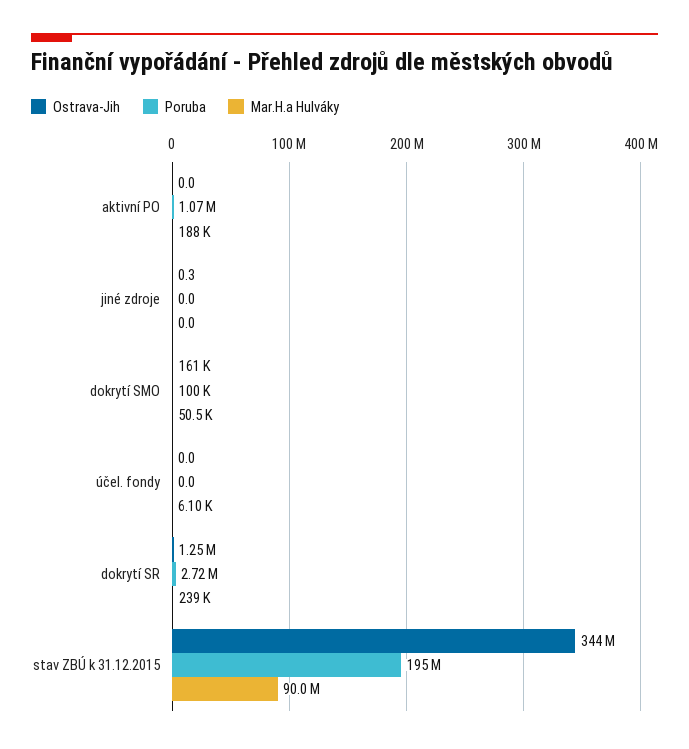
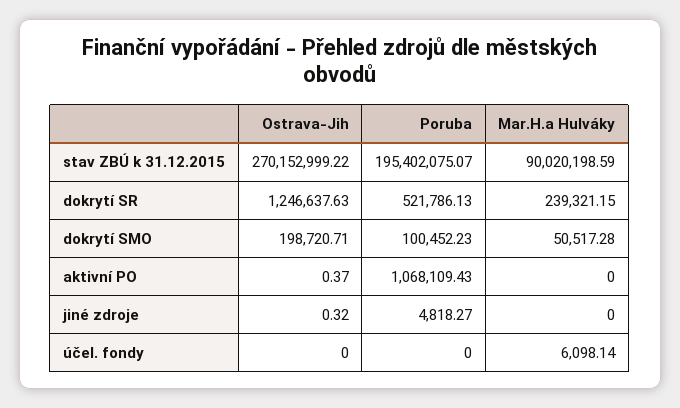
Ostrava-Jih, aktivní PO: 0 -> 0.37
Mar.H.a Hulváky, aktivní PO: 188000 -> 0
Poruba, jiné zdroje: 0 -> 4818.27
Ostrava-Jih, dokrytí SMO: 161000 -> 198720.71
Poruba, dokrytí SR: 2720000 -> 521786.13
Ostrava-Jih, stav ZBÚ k 31.12.2015: 344000000 -> 270152999.22

